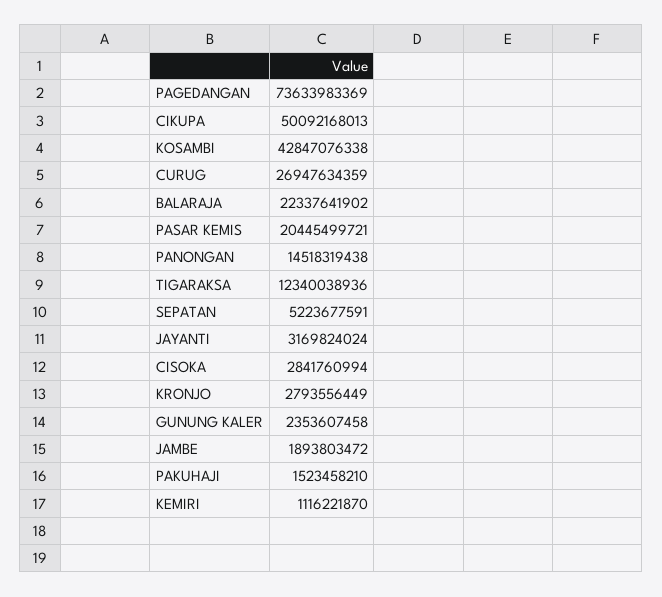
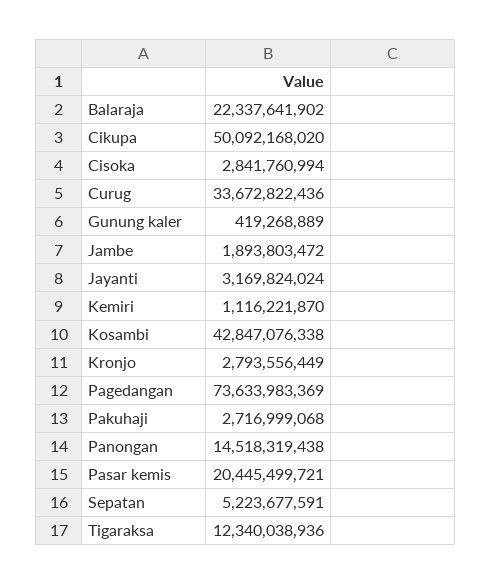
CIKUPA: 50092168013 -> 50092168020
CURUG: 26947634359 -> 33672822436
GUNUNG KALER: 2353607458 -> 419268889
PAKUHAJI: 1523458210 -> 2716999068

